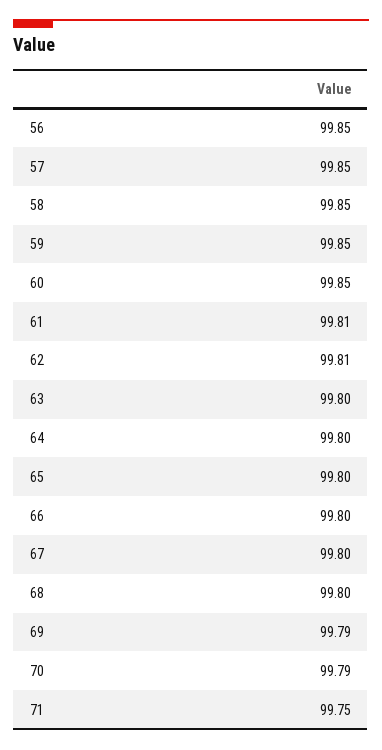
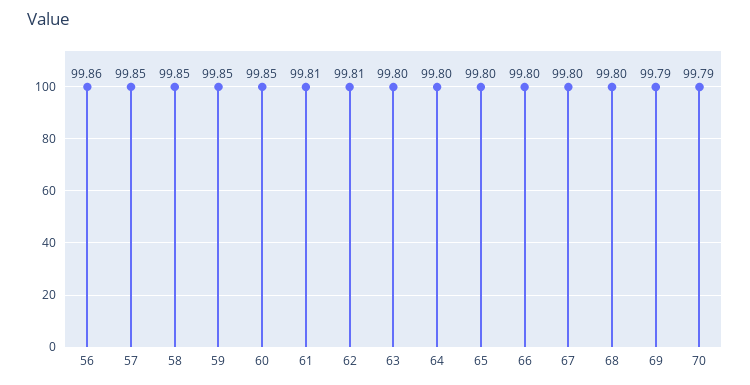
56: 99.85 -> 99.86
71: 99.75 -> none

